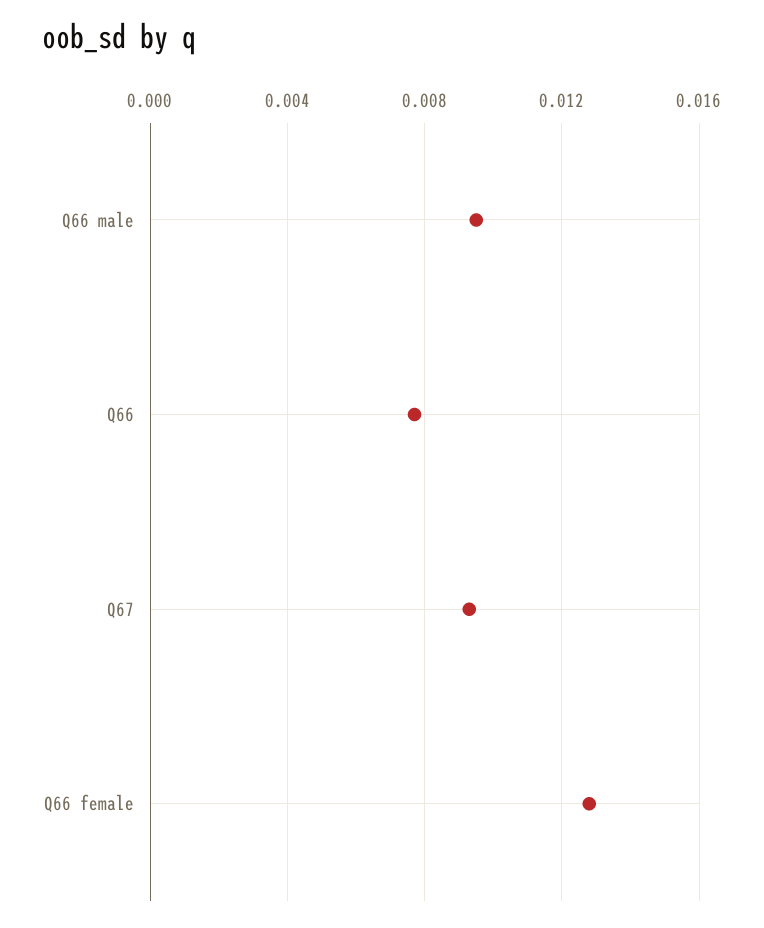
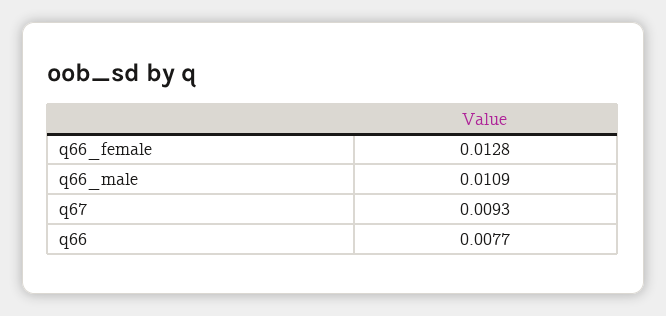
Q66 male: 0.0095 -> 0.0109

